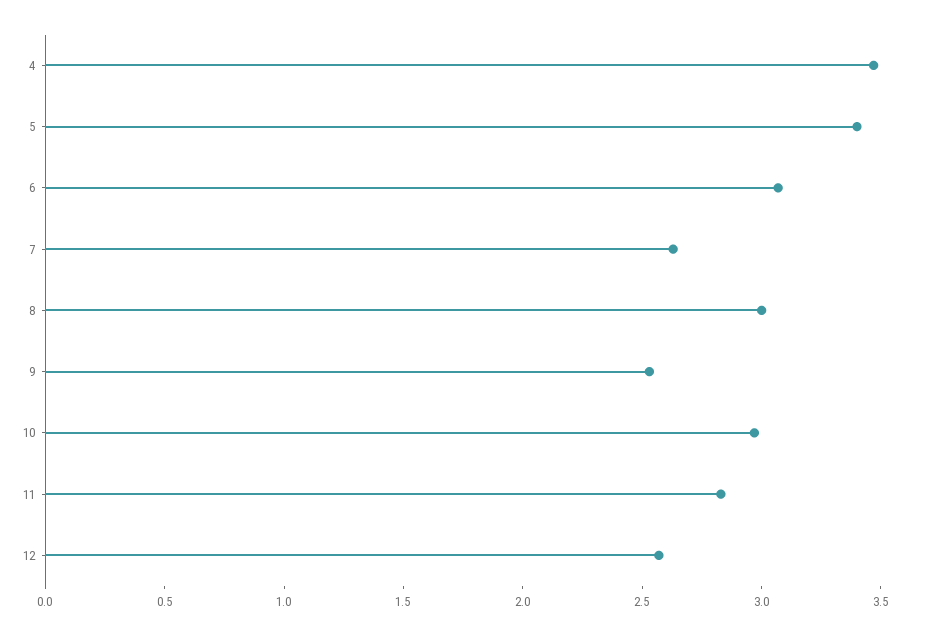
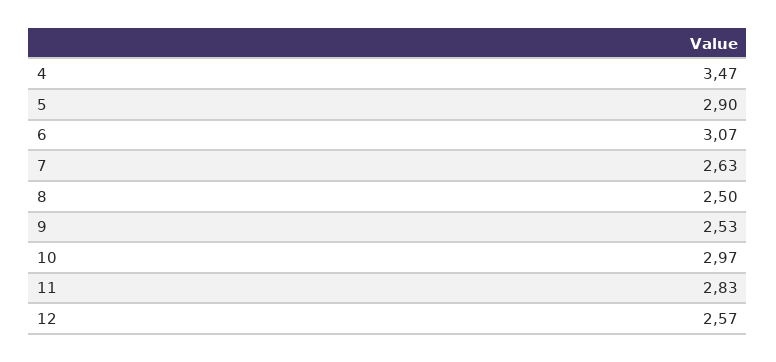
5: 3.4 -> 2.9
8: 3 -> 2.5

